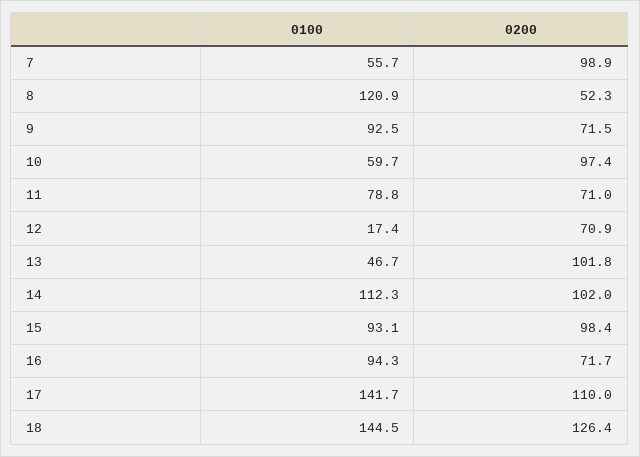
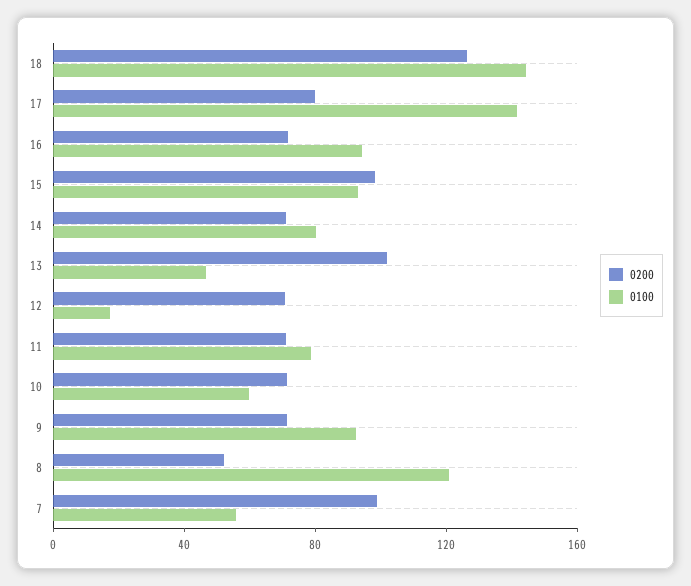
0200, 10: 97.4 -> 70
0100, 14: 112.3 -> 80
0200, 14: 102 -> 70
0200, 17: 110 -> 80

